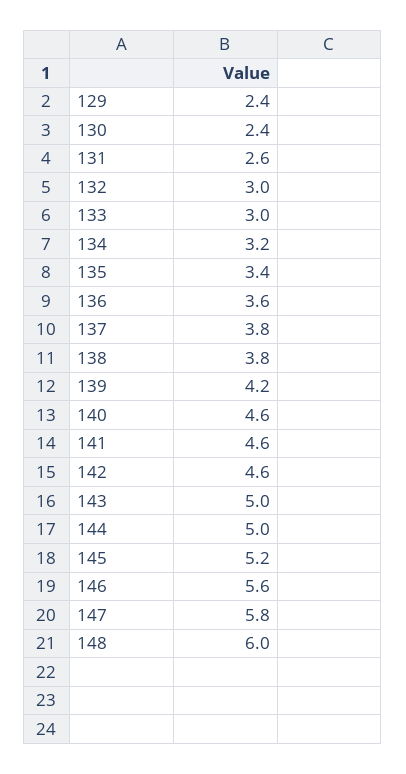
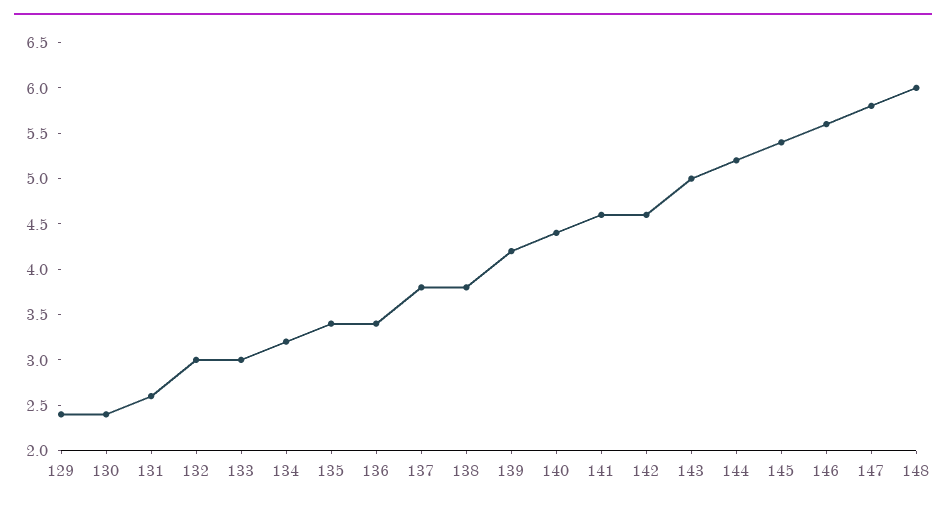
136: 3.6 -> 3.4
140: 4.6 -> 4.4
144: 5 -> 5.2
145: 5.2 -> 5.4

